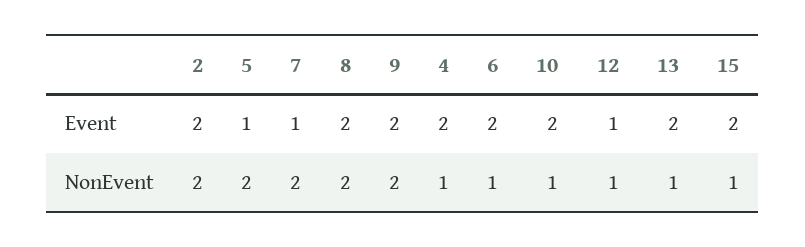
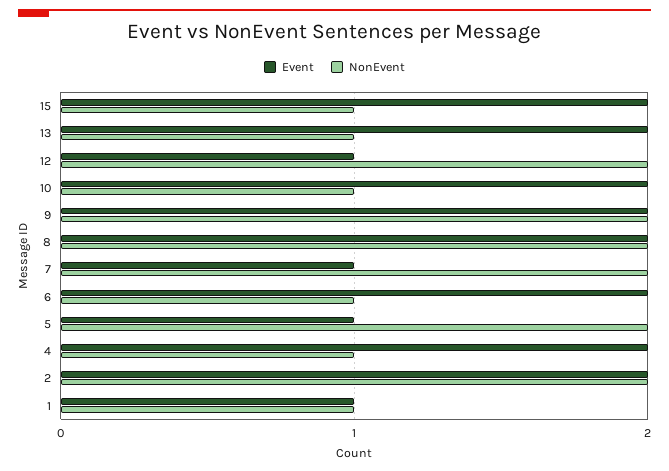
NonEvent, 12: 1 -> 2
Event, 1: none -> 1
NonEvent, 1: none -> 1

